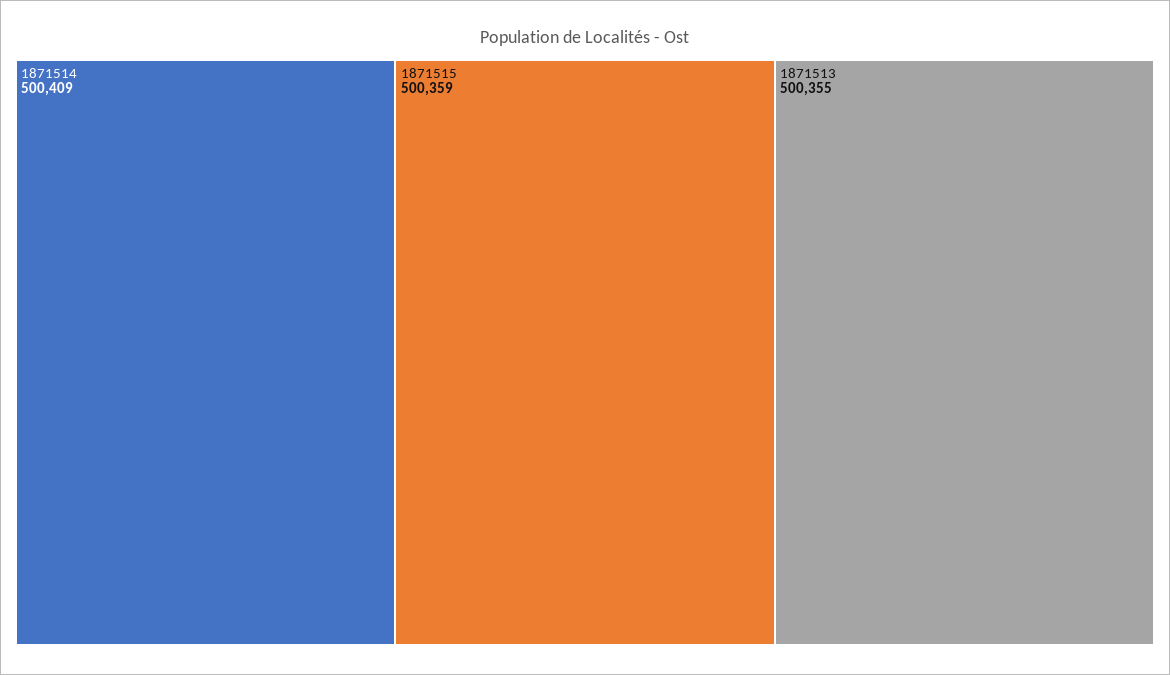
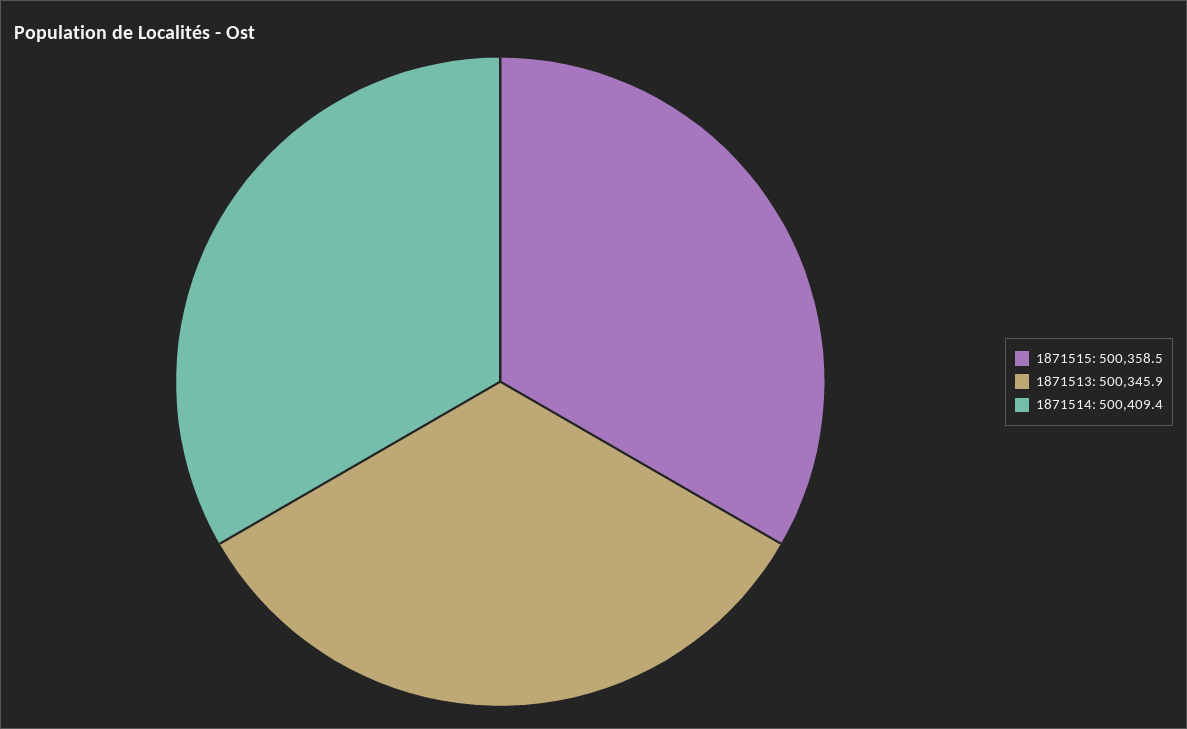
1871513: 500355 -> 500345.9

